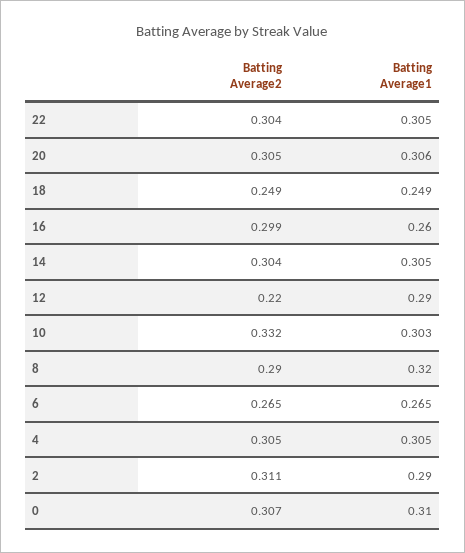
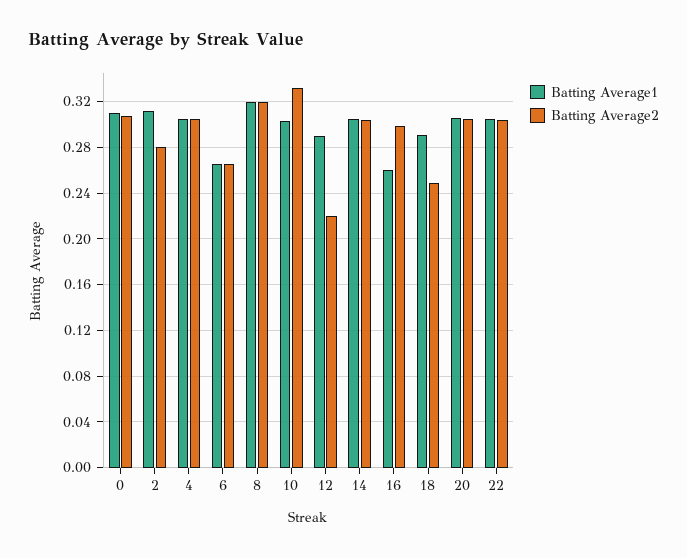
Batting Average1, 18: 0.249 -> 0.29
Batting Average2, 8: 0.29 -> 0.32
Batting Average2, 2: 0.311 -> 0.28
Batting Average1, 2: 0.29 -> 0.31

